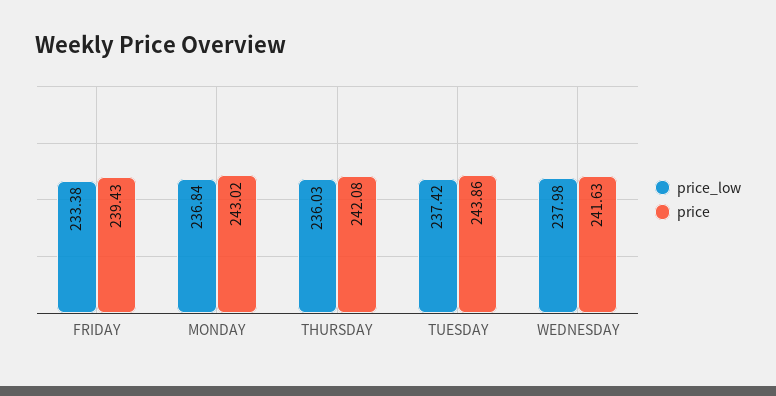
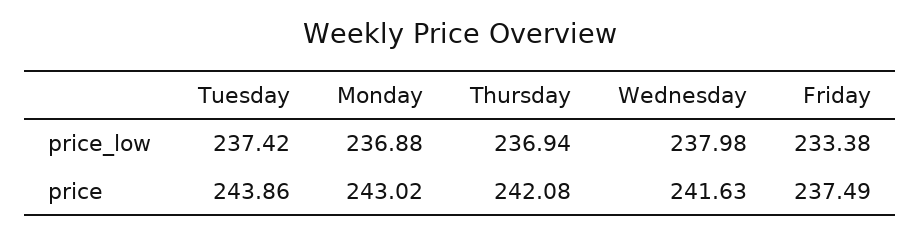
price, FRIDAY: 239.43 -> 237.49
price_low, MONDAY: 236.84 -> 236.88
price_low, THURSDAY: 236.03 -> 236.94

